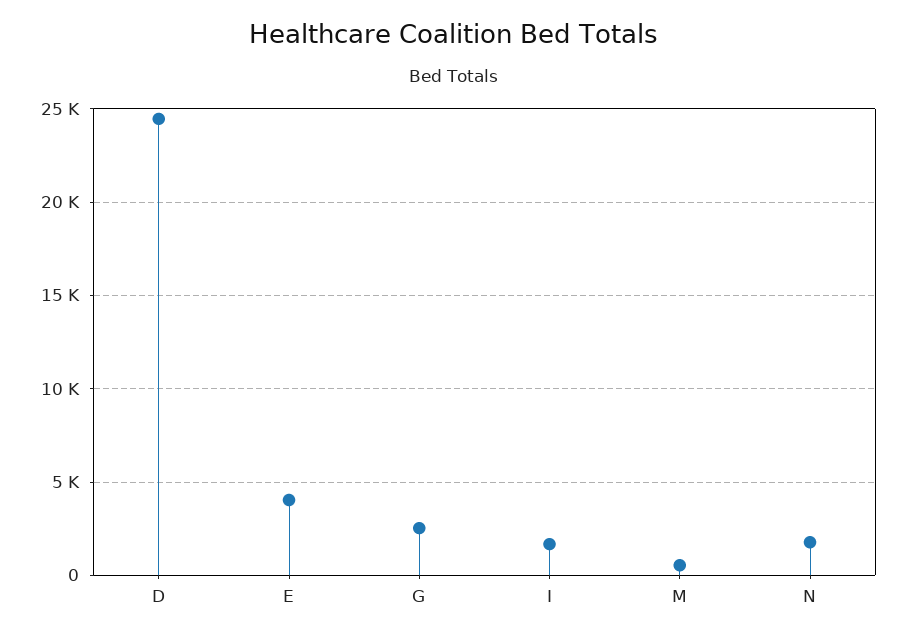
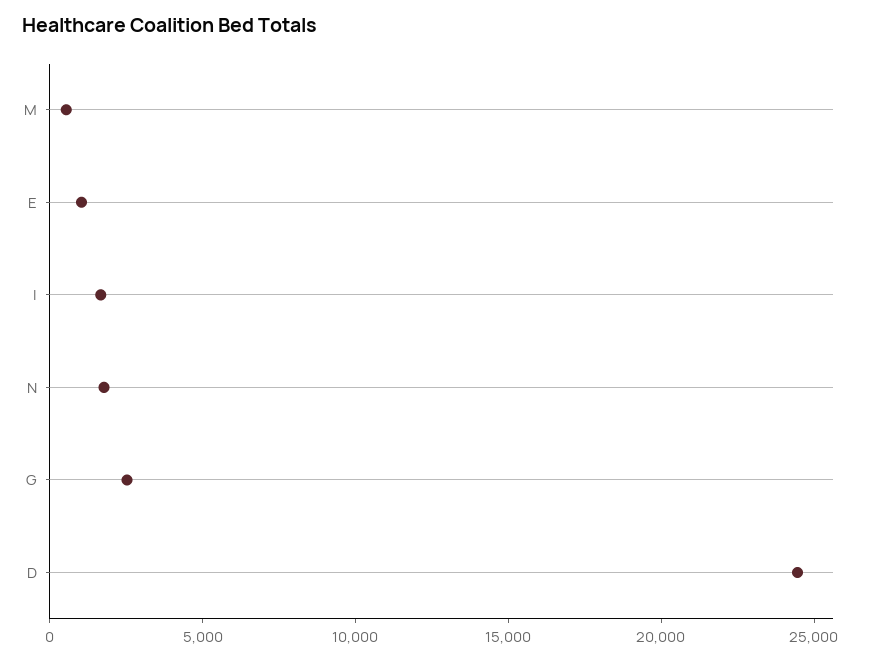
E: 4000 -> 1000

